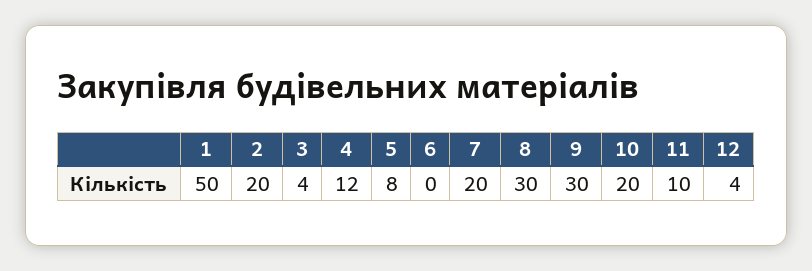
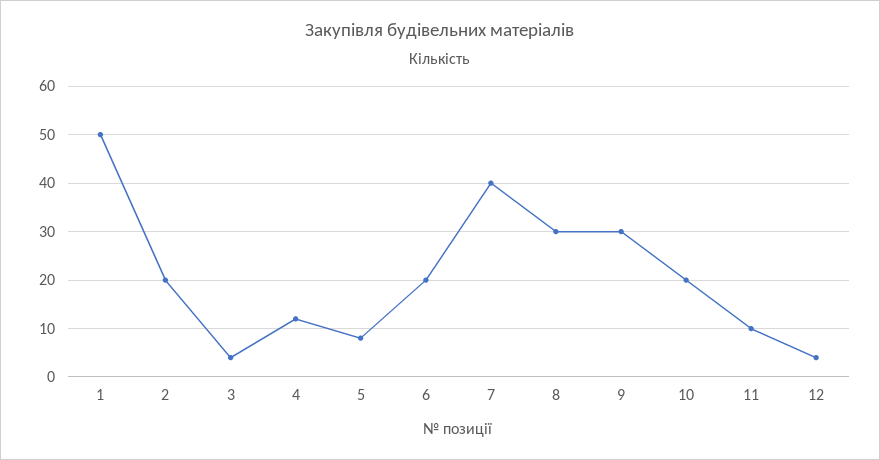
6: 0 -> 20
7: 20 -> 40

